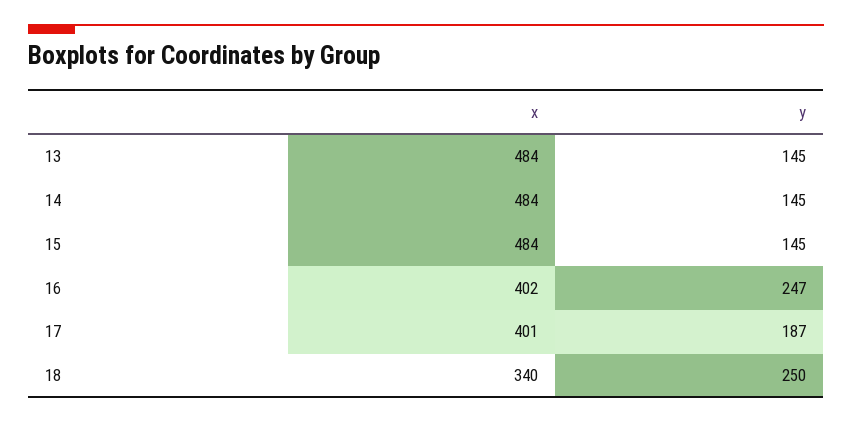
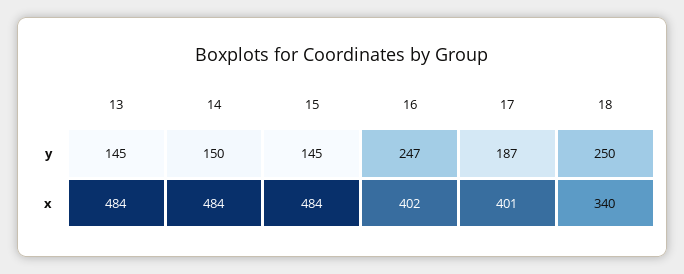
y, 14: 145 -> 150

